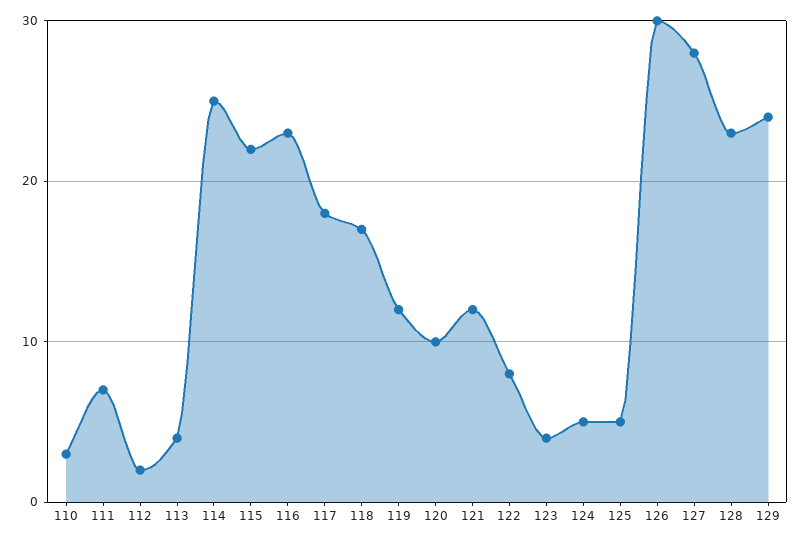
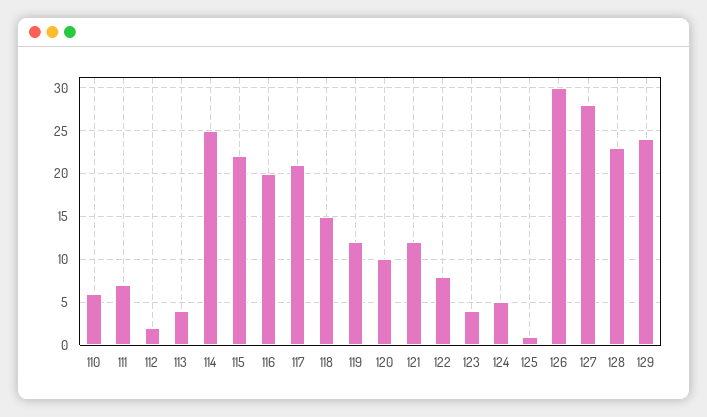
110: 3 -> 6
116: 23 -> 20
117: 18 -> 21
118: 17 -> 15
125: 5 -> 1

